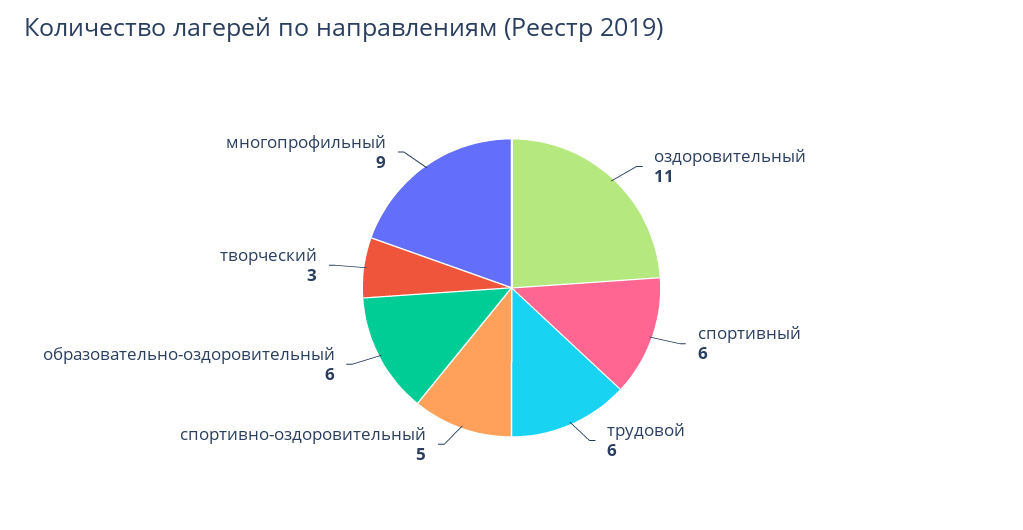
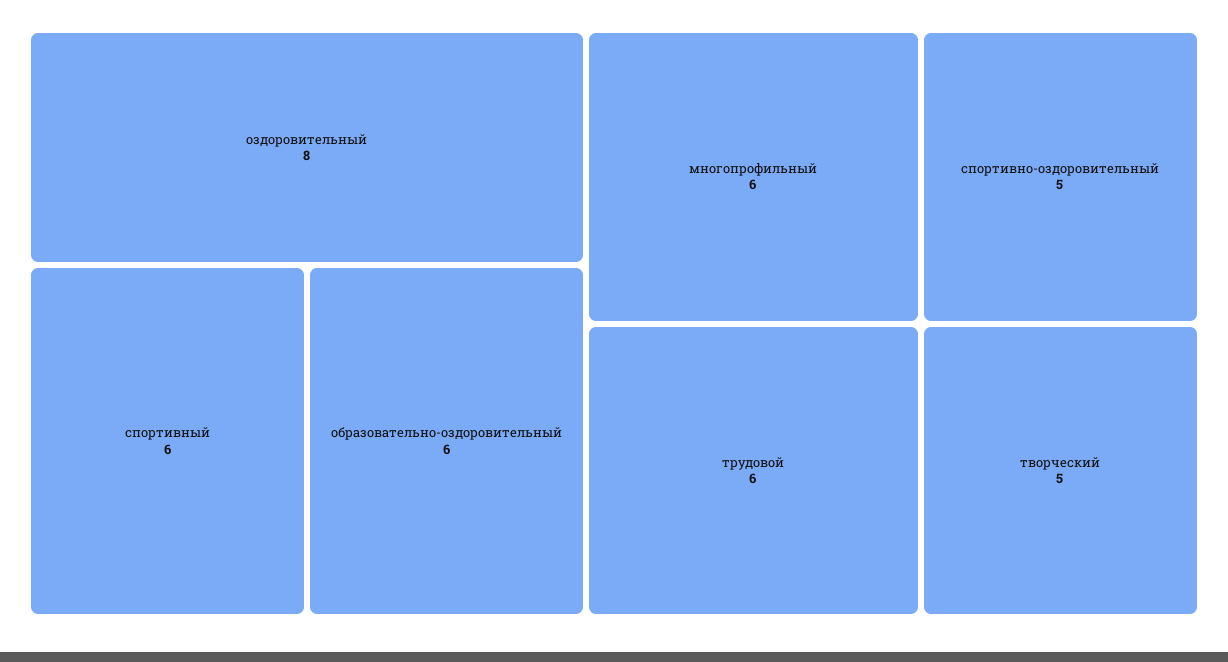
оздоровительный: 11 -> 8
творческий: 3 -> 5
многопрофильный: 9 -> 6

